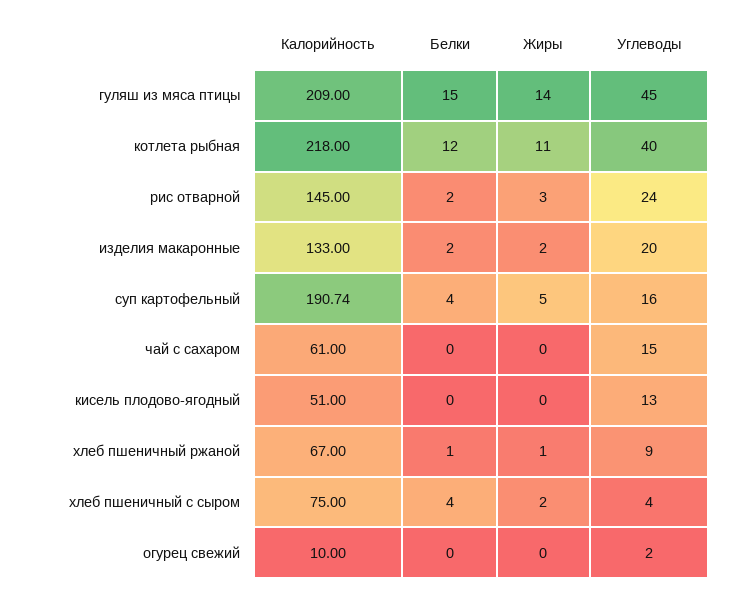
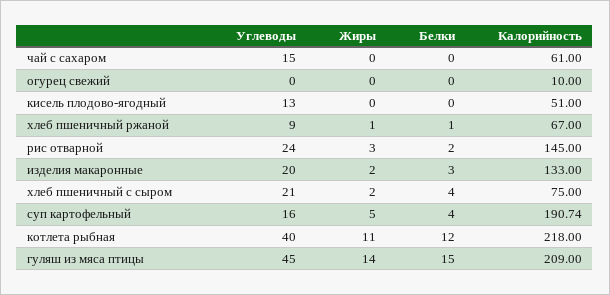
Белки, изделия макаронные: 2 -> 3
Углеводы, хлеб пшеничный с сыром: 4 -> 21
Углеводы, огурец свежий: 2 -> 0

